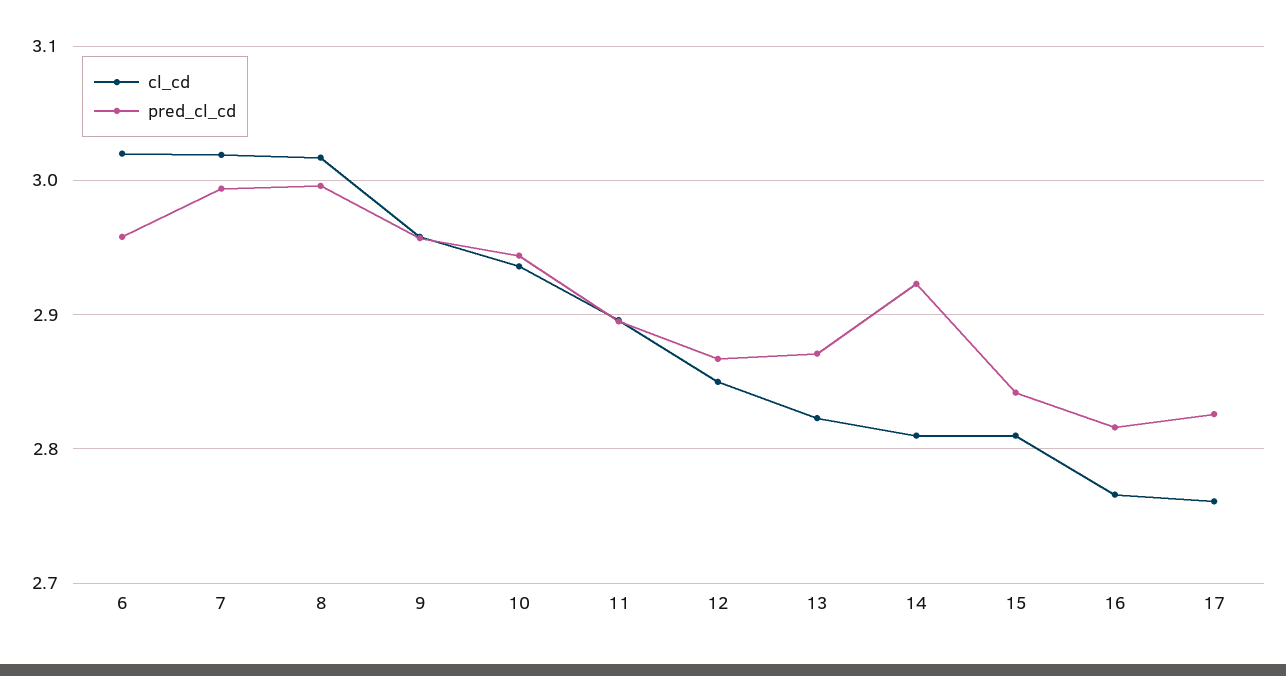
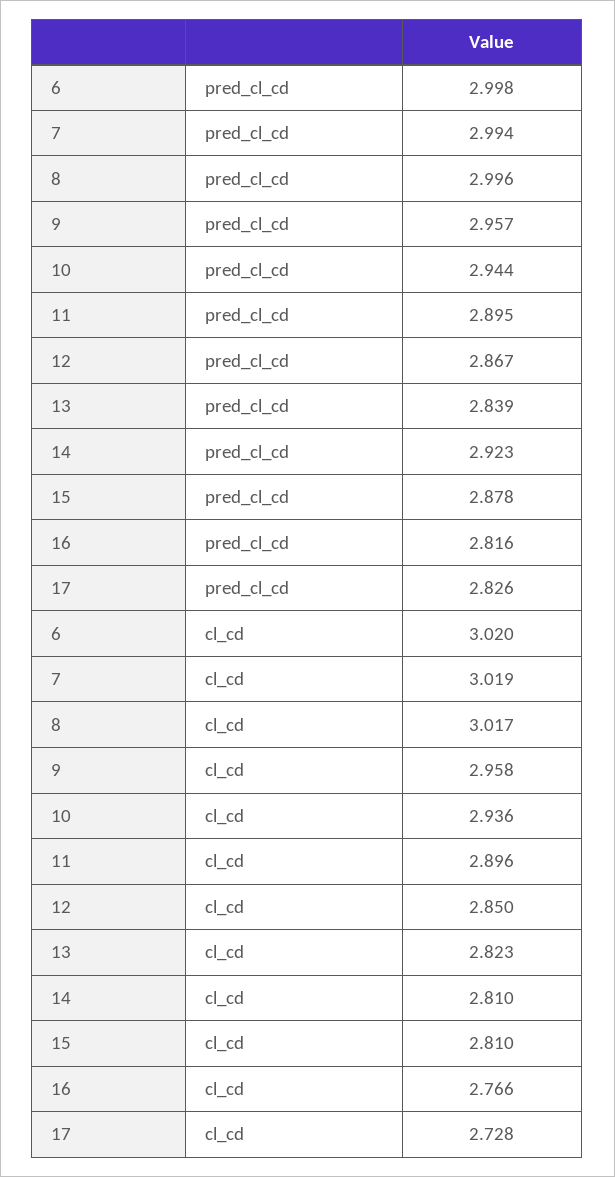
pred_cl_cd, 6: 2.96 -> 2.998
pred_cl_cd, 13: 2.87 -> 2.839
pred_cl_cd, 15: 2.84 -> 2.878
cl_cd, 17: 2.76 -> 2.728

